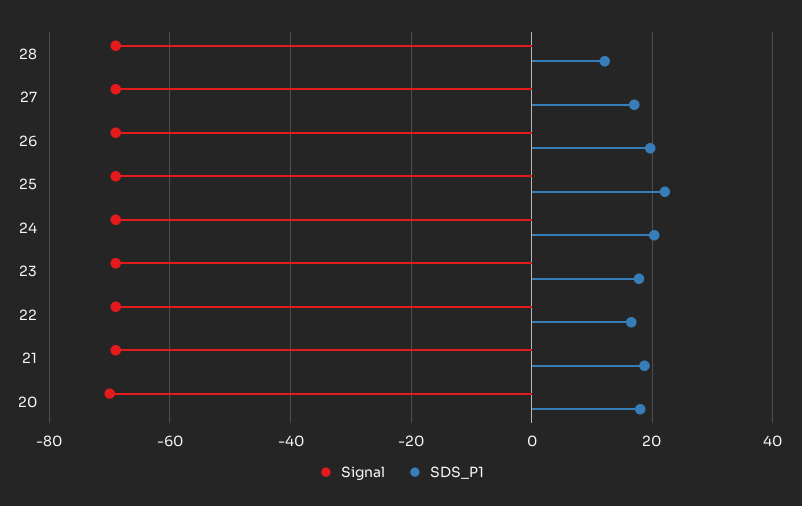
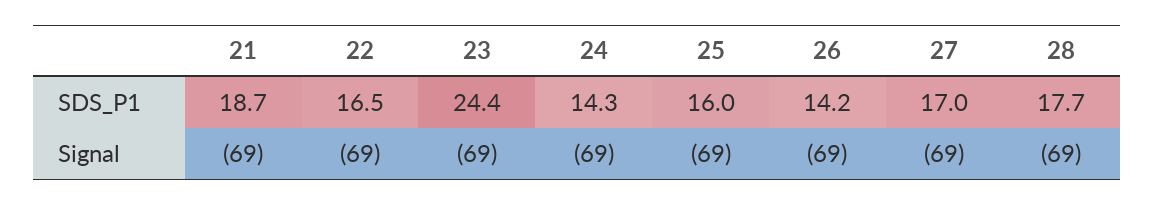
SDS_P1, 28: 12 -> 17.7
SDS_P1, 26: 20 -> 14.2
SDS_P1, 25: 22 -> 16
SDS_P1, 24: 20 -> 14.3
SDS_P1, 23: 18 -> 24.4
Signal, 20: -70 -> none
SDS_P1, 20: 18 -> none

